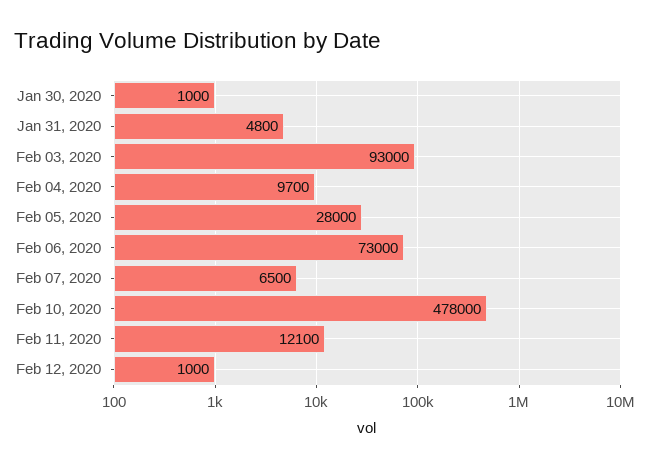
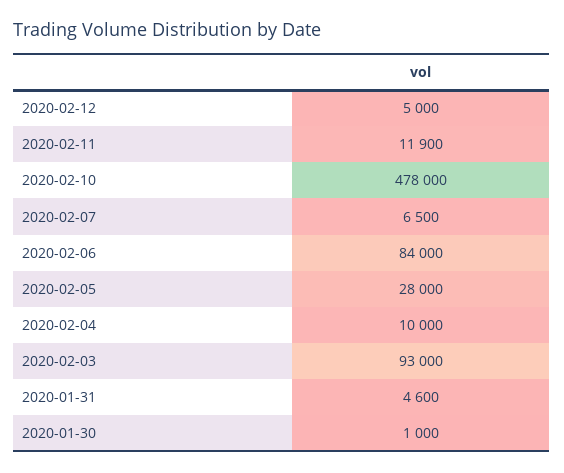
Jan 31, 2020: 4800 -> 4600
Feb 04, 2020: 9700 -> 10000
Feb 06, 2020: 73000 -> 84000
Feb 11, 2020: 12100 -> 11900
Feb 12, 2020: 1000 -> 5000

